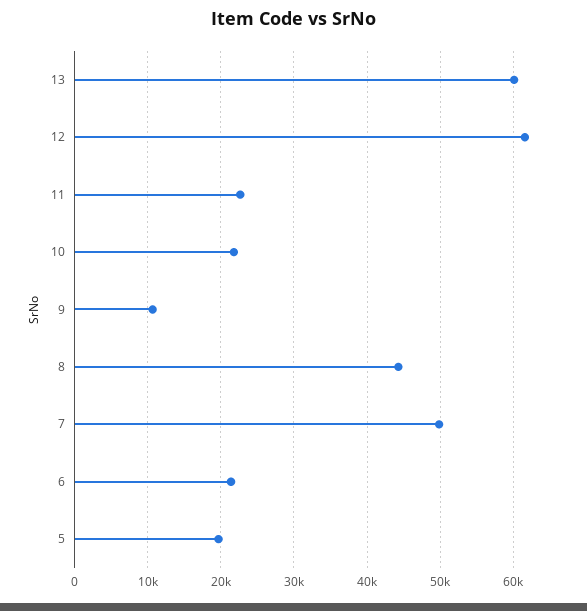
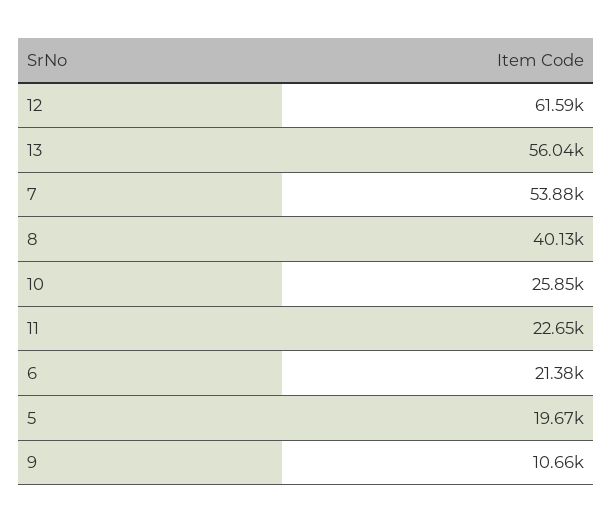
13: 60000 -> 56040
10: 22000 -> 25850
8: 44000 -> 40130
7: 50000 -> 53880

